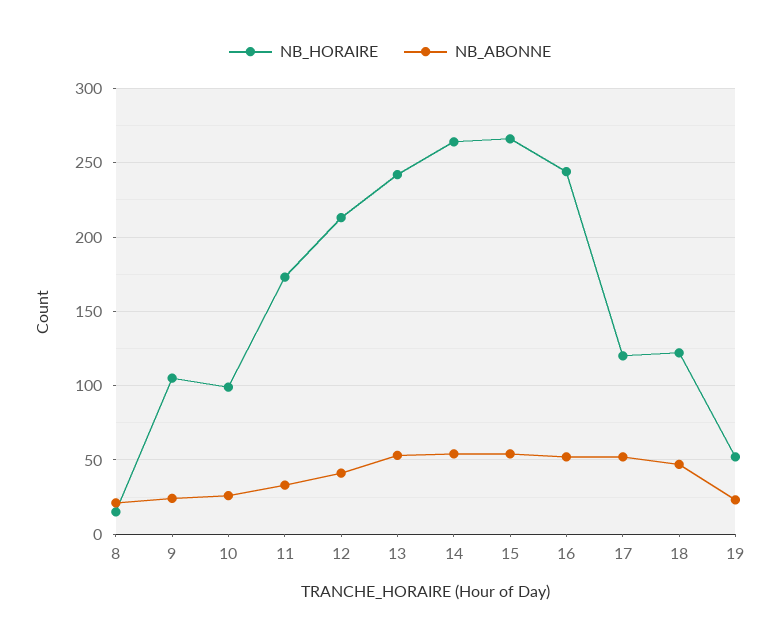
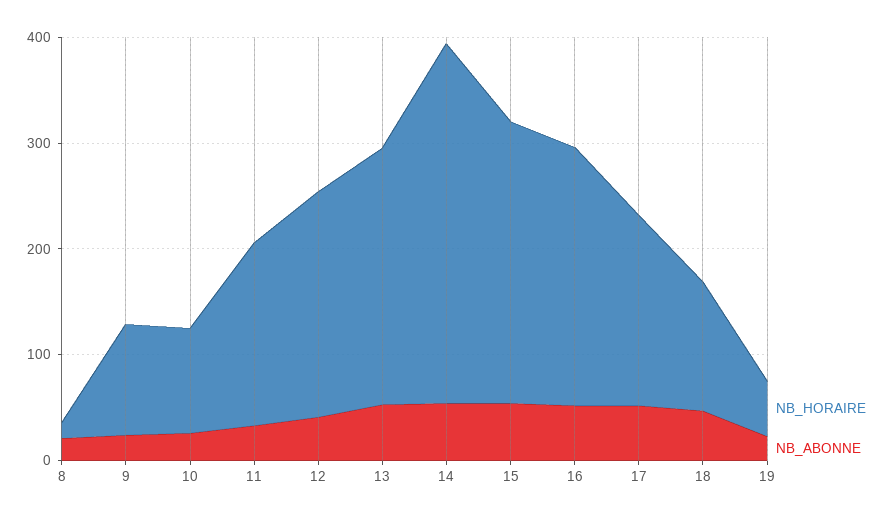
NB_HORAIRE, 14: 265 -> 340
NB_HORAIRE, 17: 120 -> 180

